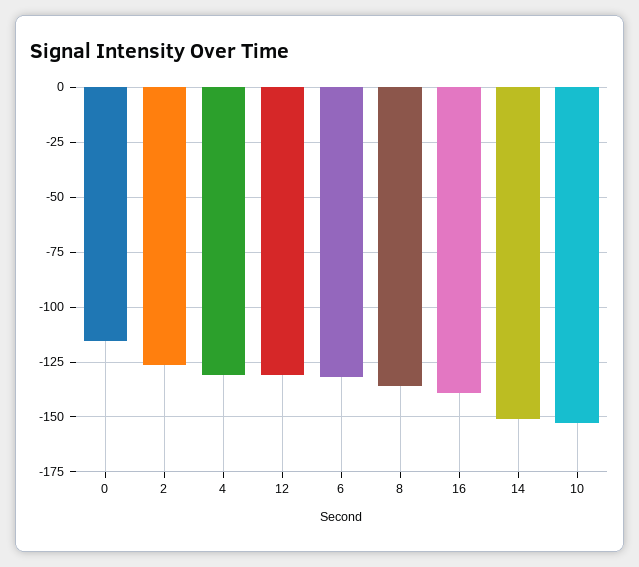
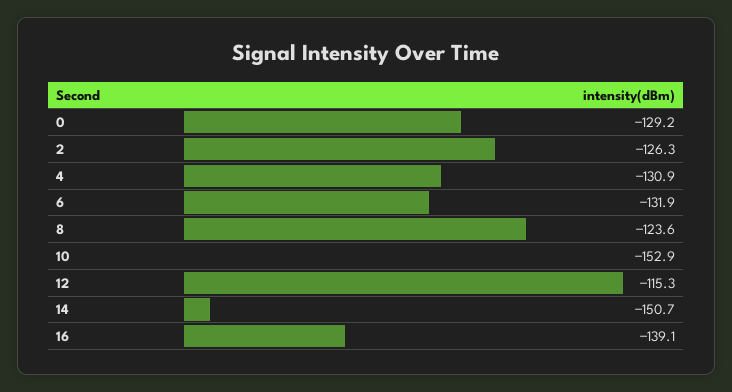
0: -115 -> -129.2
12: -130 -> -115.3
8: -135 -> -123.6

